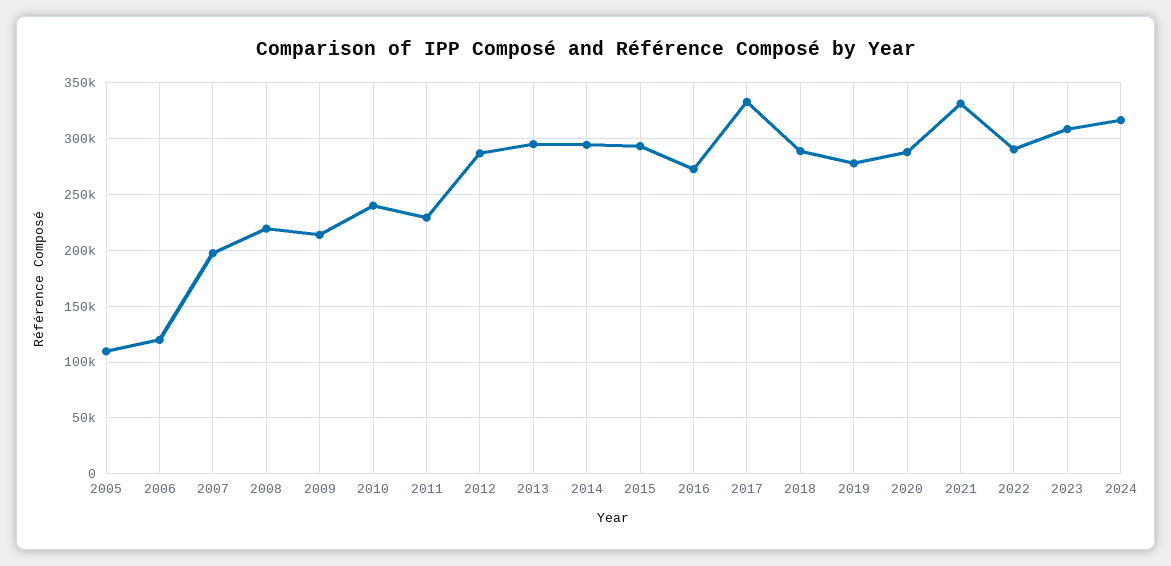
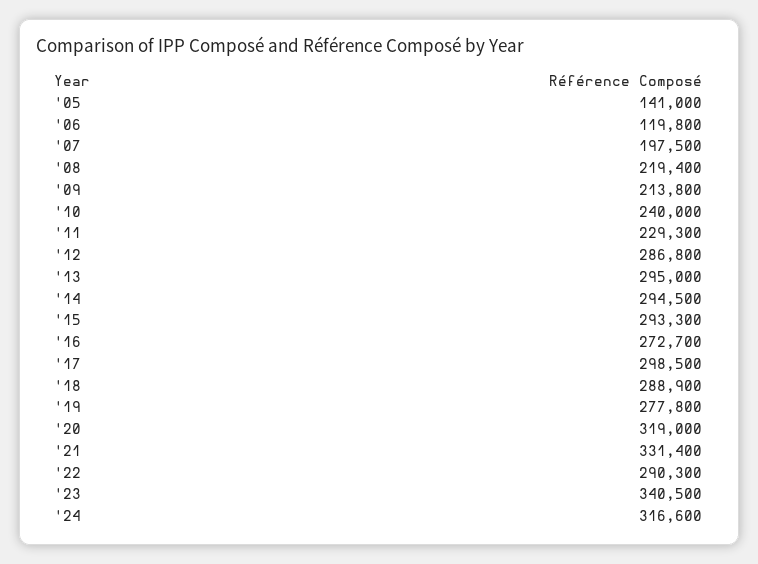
2005: 110000 -> 141000
2017: 330000 -> 298500
2020: 290000 -> 319000
2023: 310000 -> 340500

